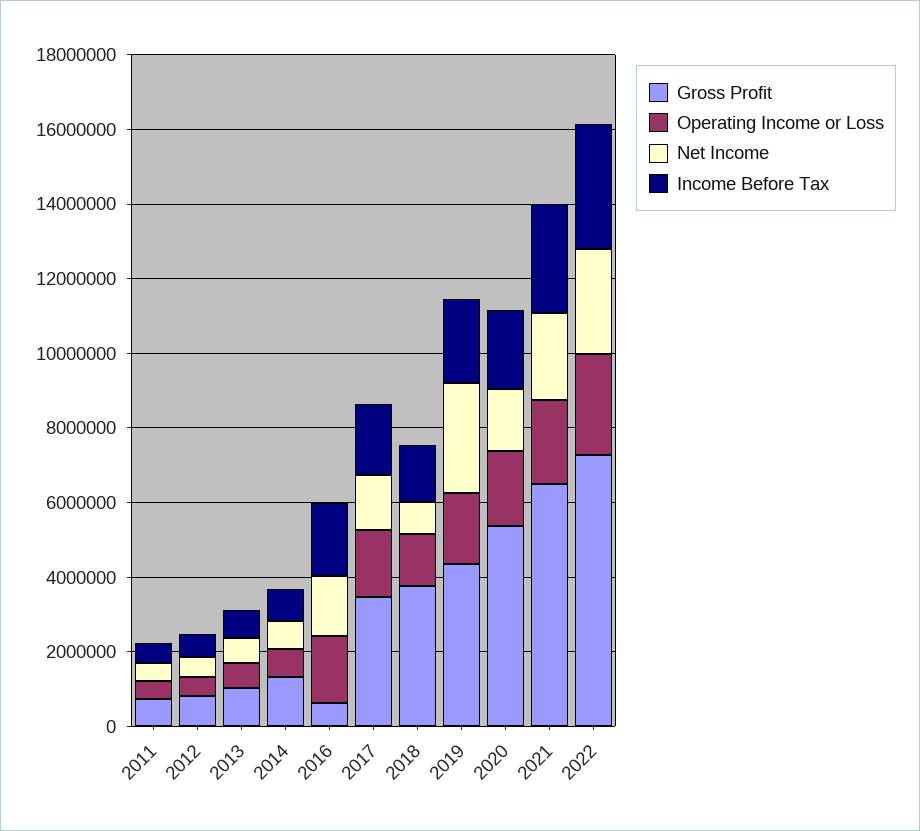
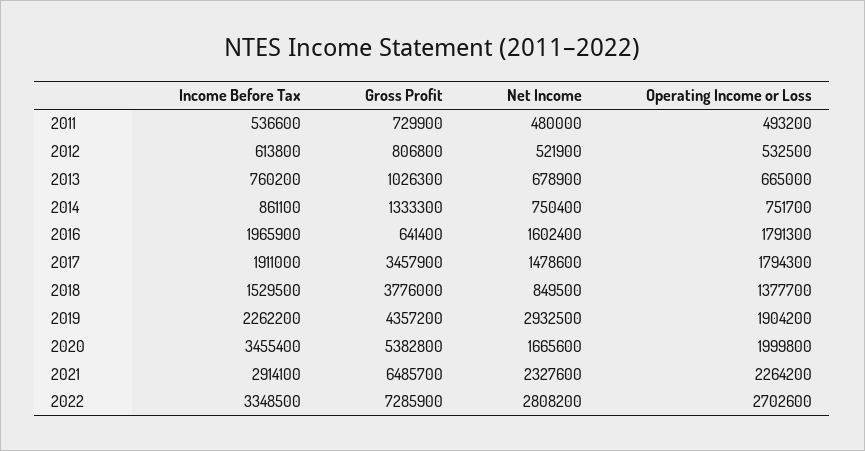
Income Before Tax, 2020: 2000000 -> 3455400

